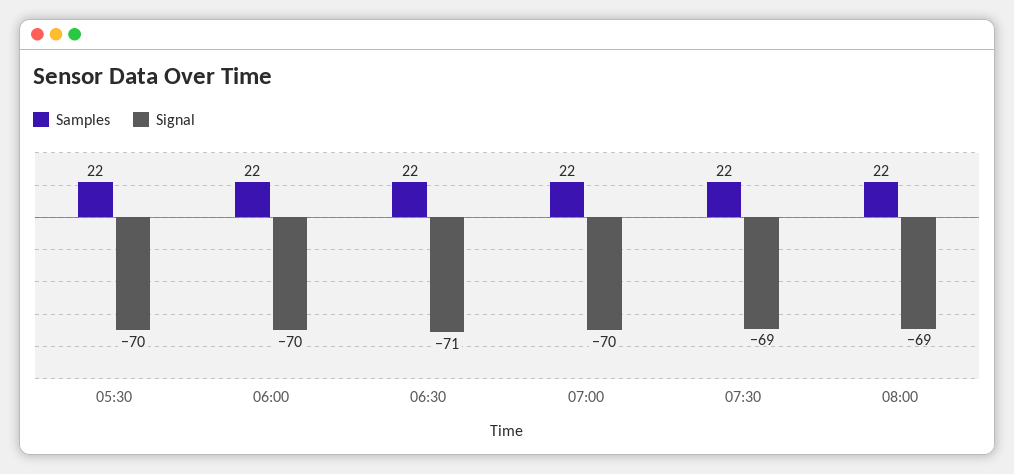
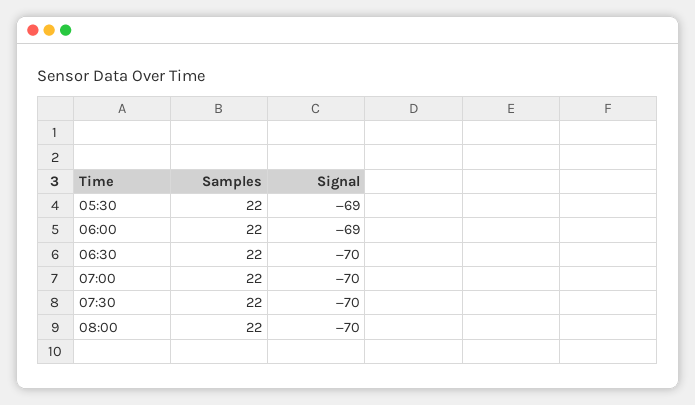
Signal, 05:30: -70 -> -69
Signal, 06:00: -70 -> -69
Signal, 06:30: -71 -> -70
Signal, 07:30: -69 -> -70
Signal, 08:00: -69 -> -70

